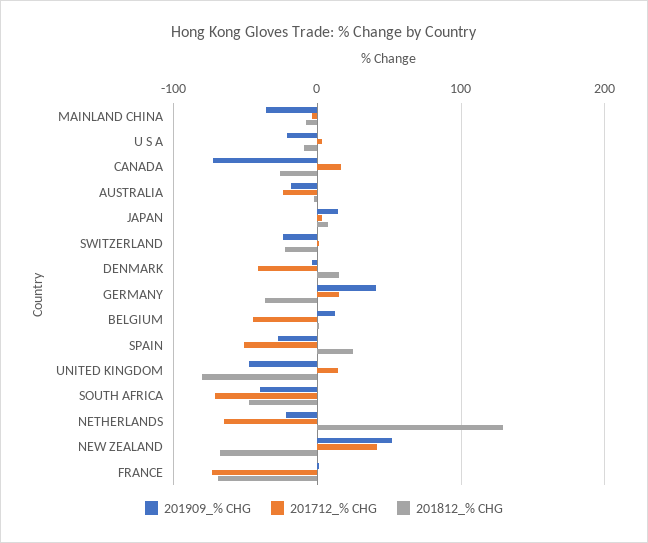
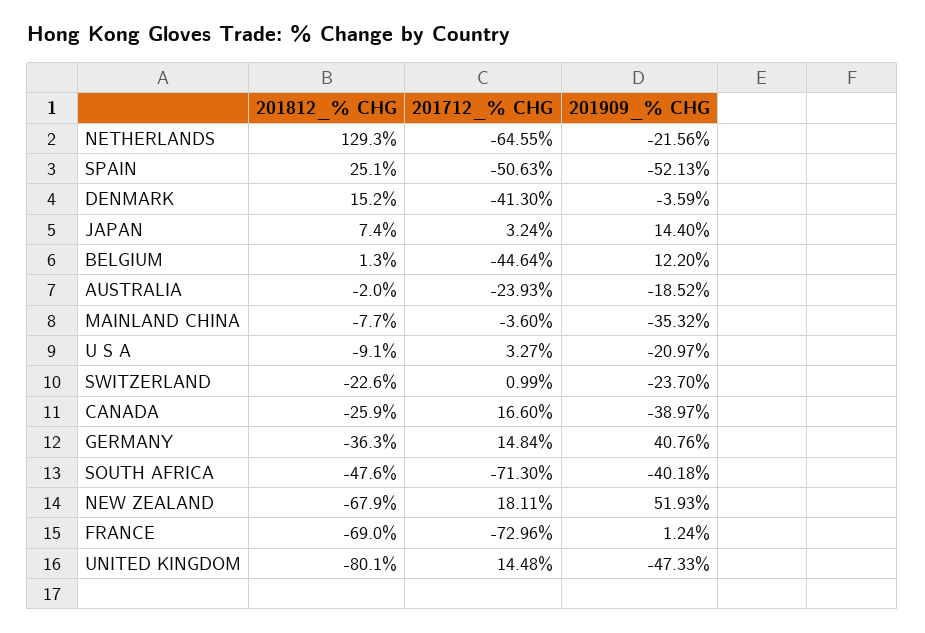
201909_% CHG, CANADA: -70 -> -38.97
201909_% CHG, SPAIN: -30 -> -52.13
201712_% CHG, NEW ZEALAND: 40 -> 18.11

